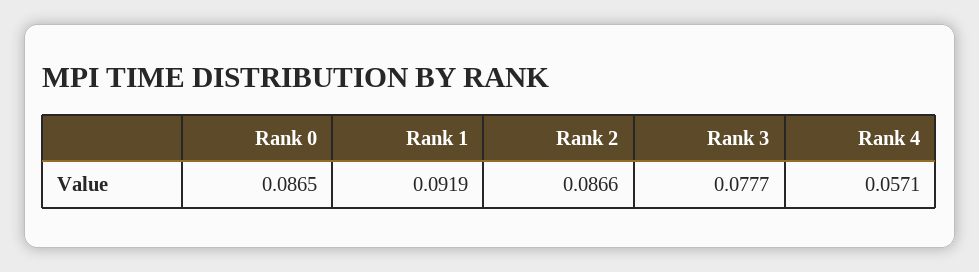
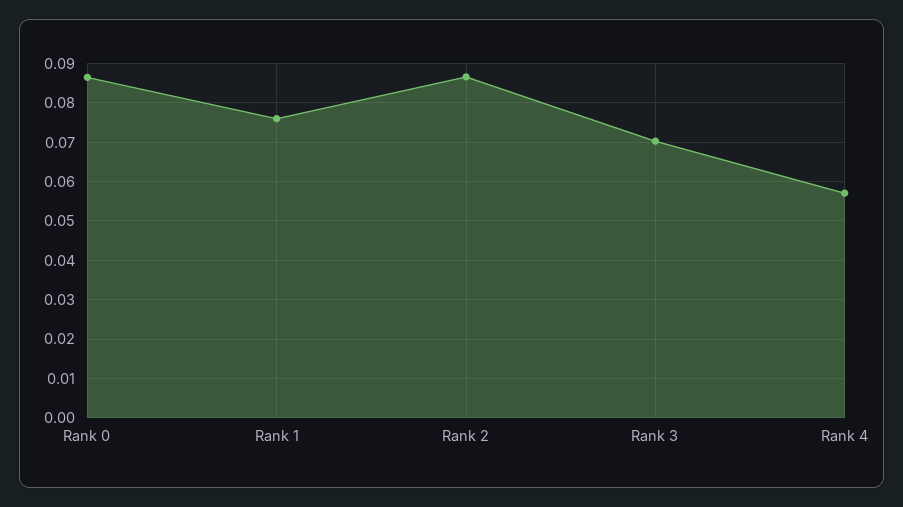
Rank 1: 0.0919 -> 0.076
Rank 3: 0.0777 -> 0.07

